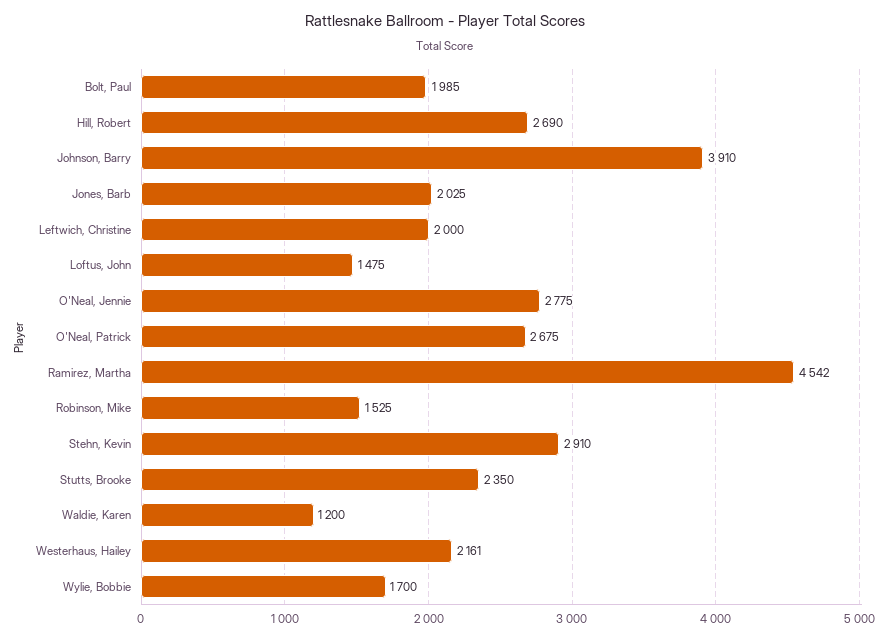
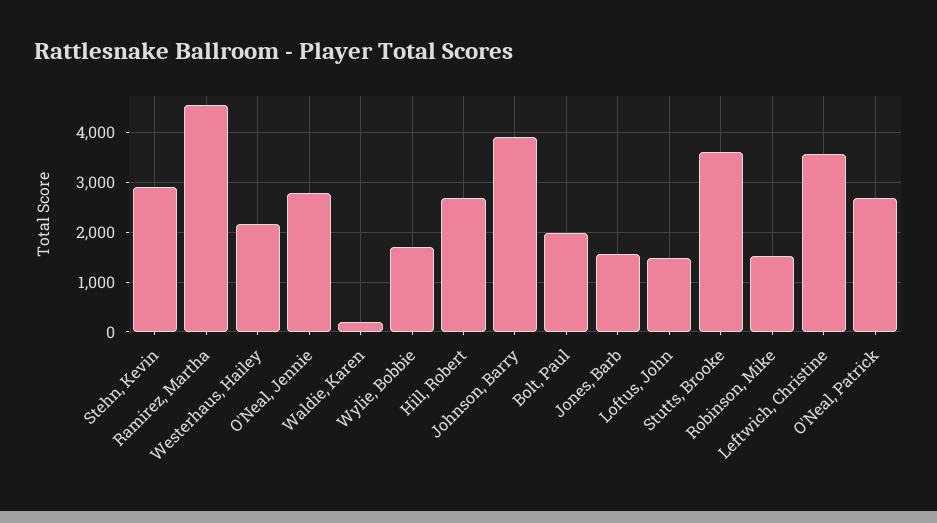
Jones, Barb: 2025 -> 1600
Leftwich, Christine: 2000 -> 3600
Stutts, Brooke: 2350 -> 3600
Waldie, Karen: 1200 -> 200

